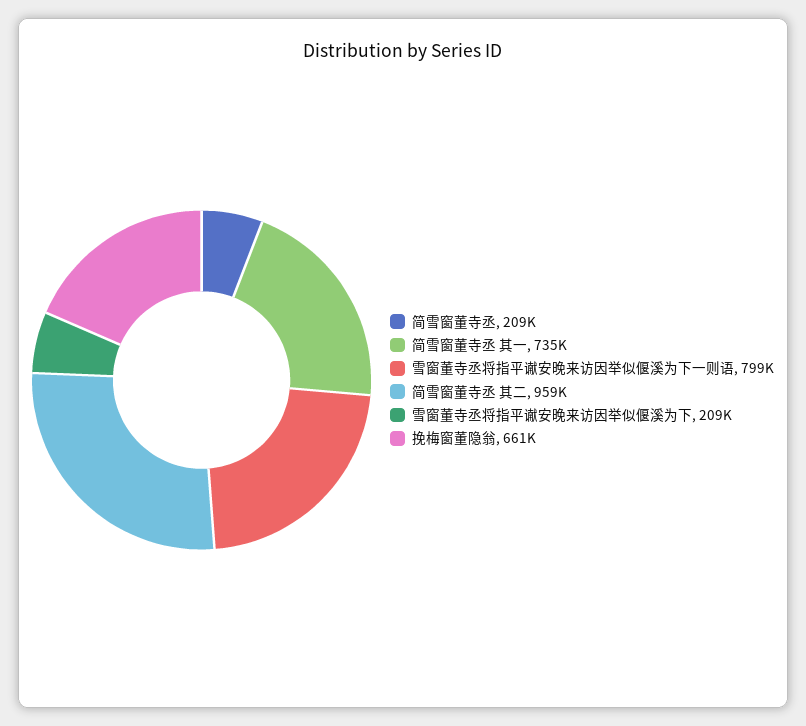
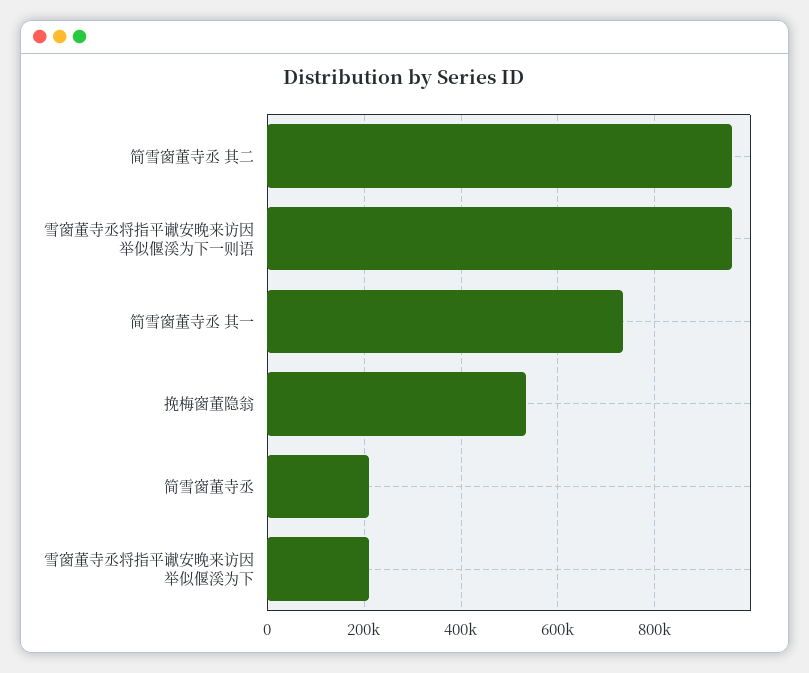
雪窗董寺丞将指平谳安晚来访因举似偃溪为下一则语: 799000 -> 960000
挽梅窗董隐翁: 661000 -> 540000

